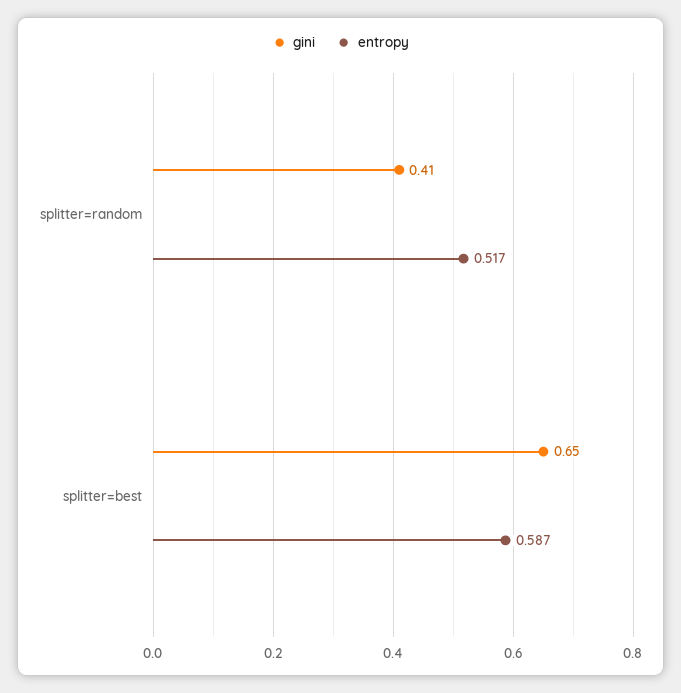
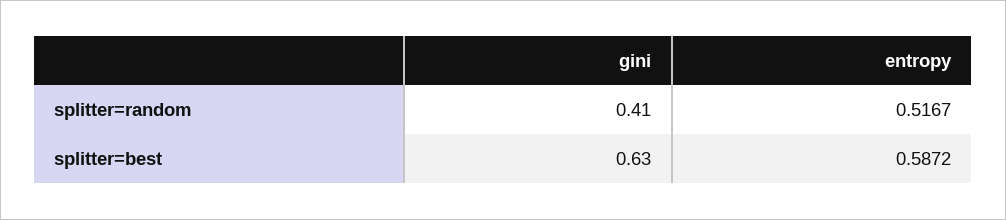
gini, splitter=best: 0.65 -> 0.63

